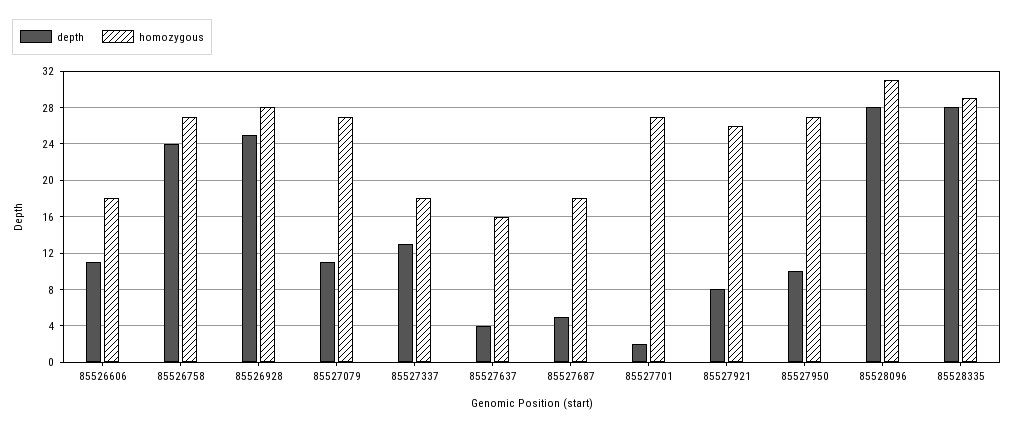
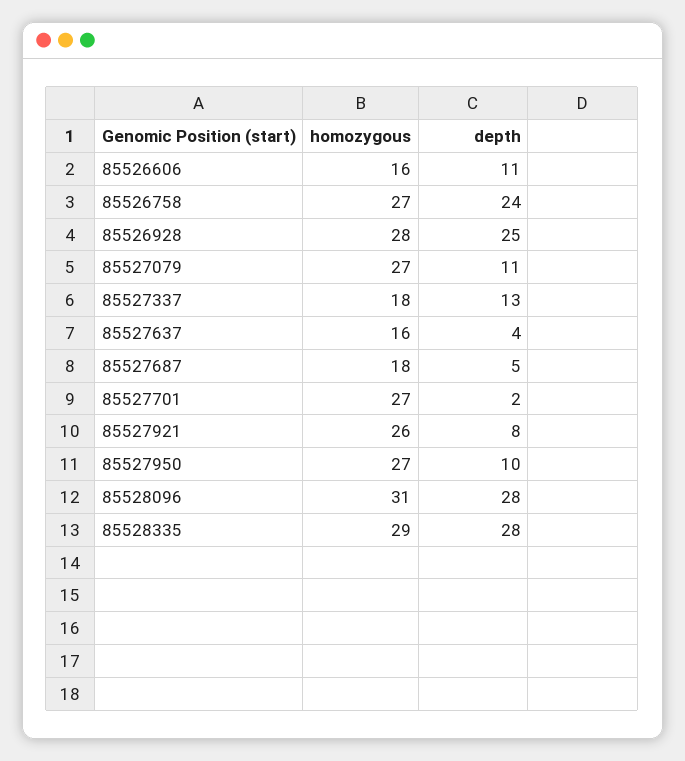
homozygous, 85526606: 18 -> 16

